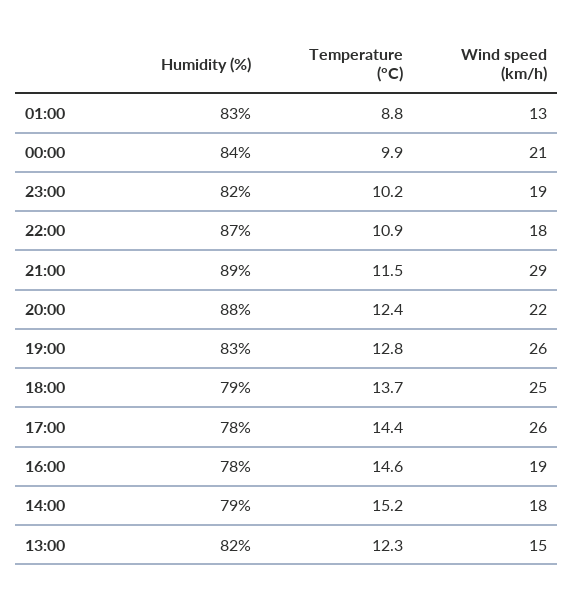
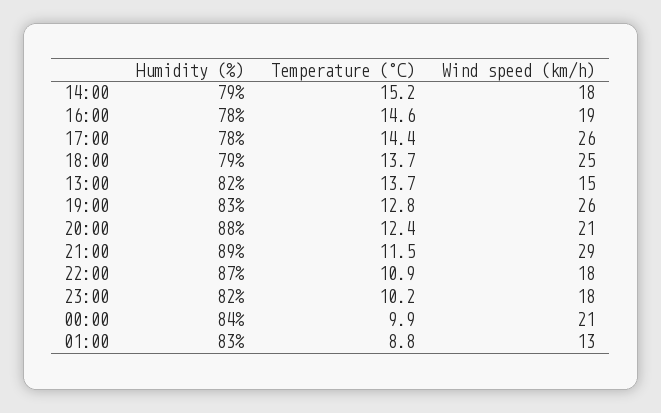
Wind speed (km/h), 23:00: 19 -> 18
Wind speed (km/h), 20:00: 22 -> 21
Temperature (°C), 13:00: 12.3 -> 13.7

